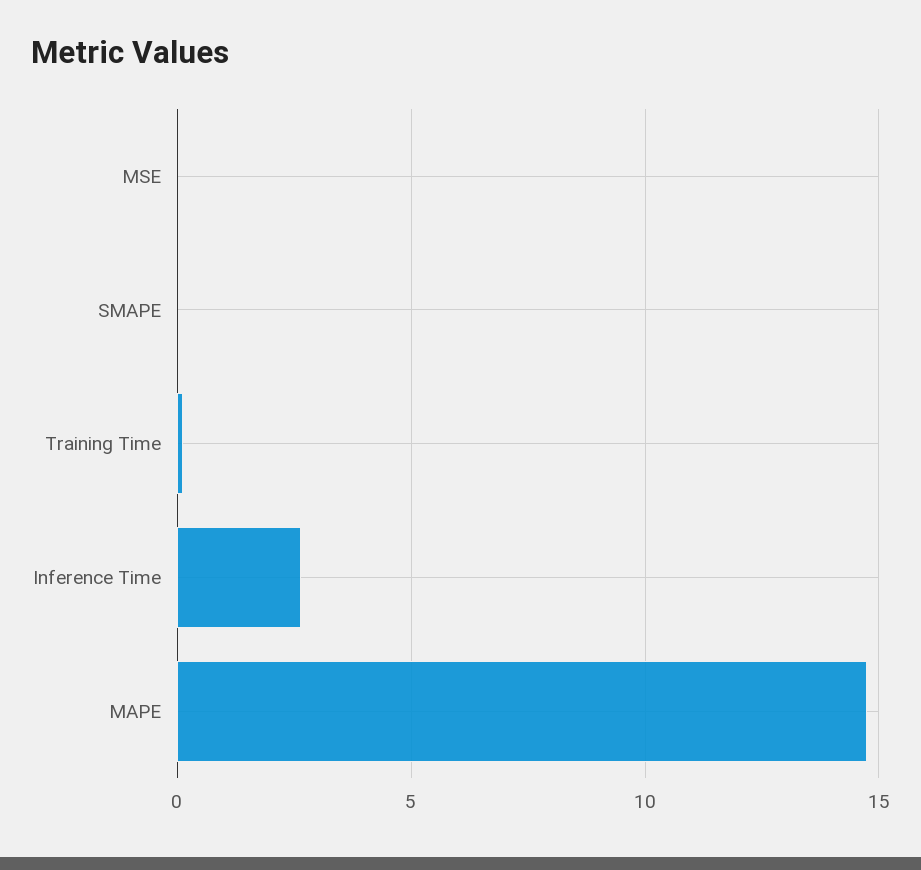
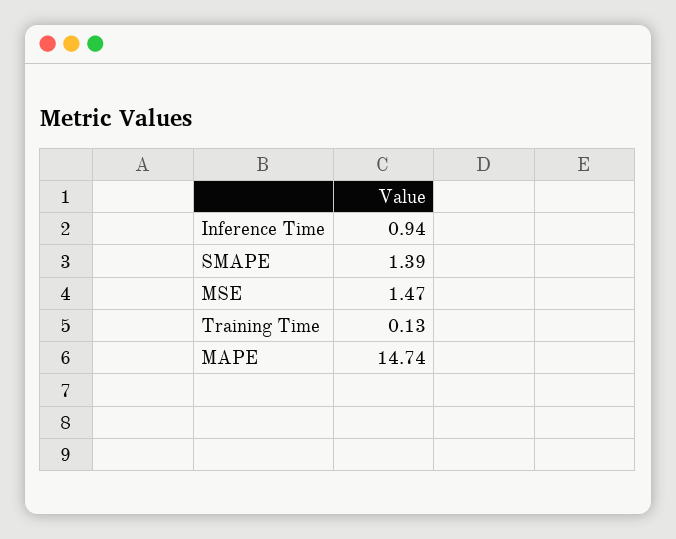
MSE: 0 -> 1.47
SMAPE: 0 -> 1.39
Inference Time: 2.5 -> 0.94

